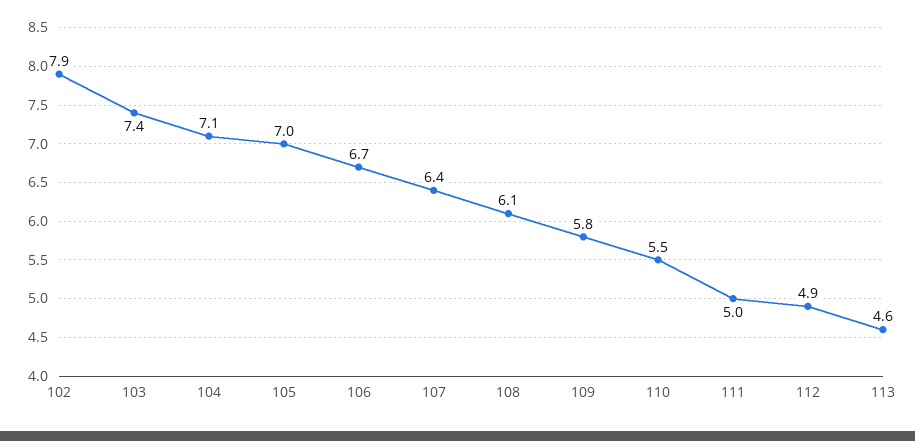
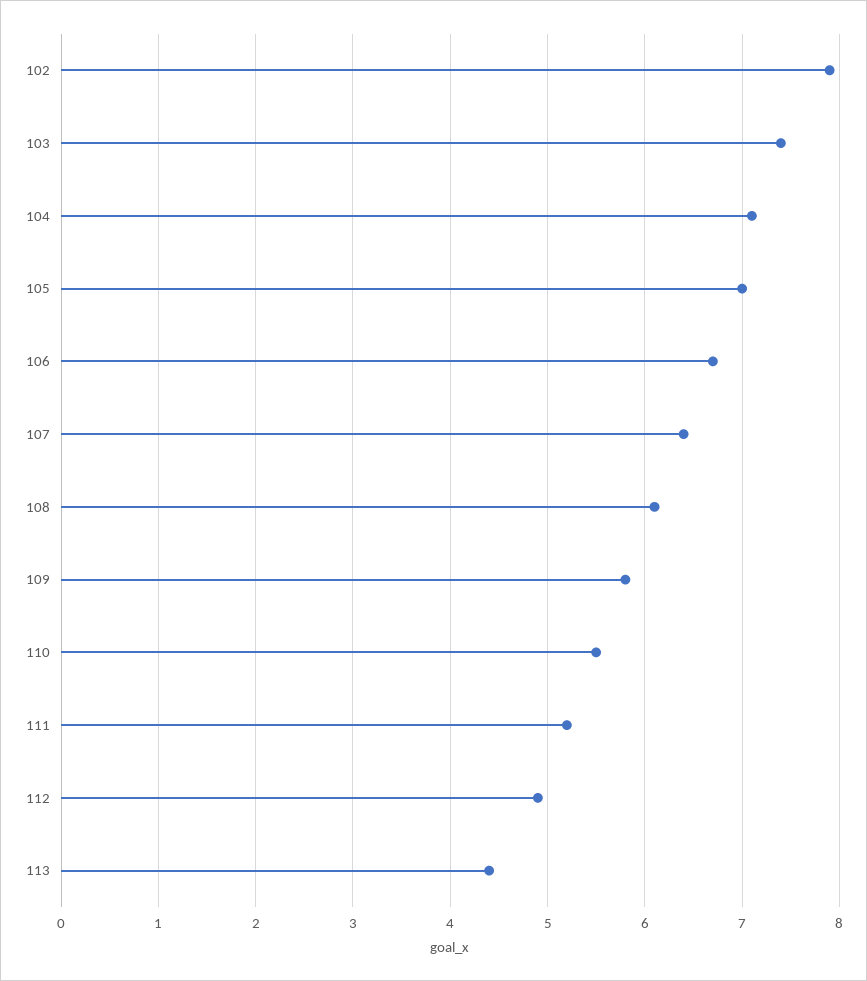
111: 5 -> 5.2
113: 4.6 -> 4.4

